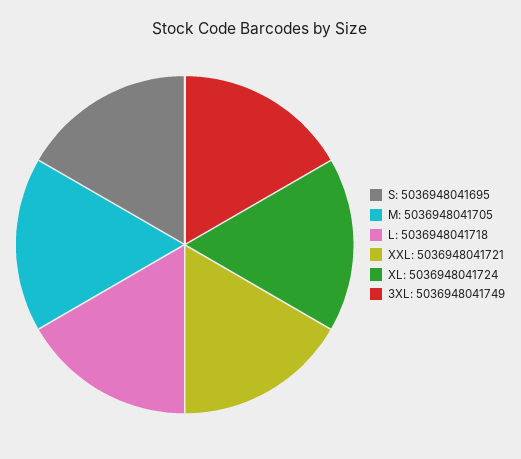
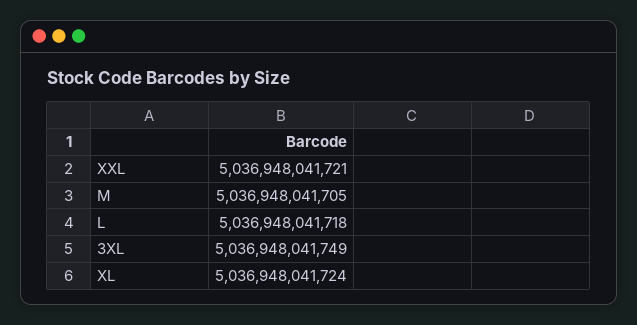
S: 5036948041695 -> none

